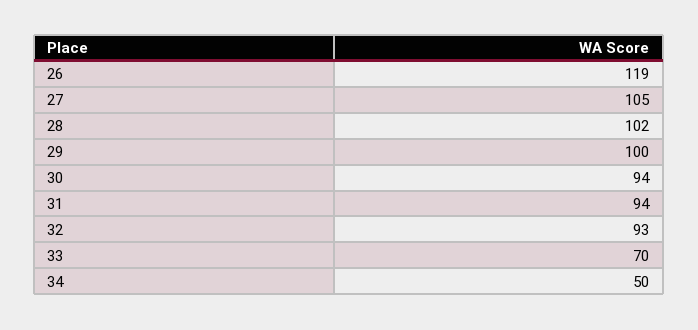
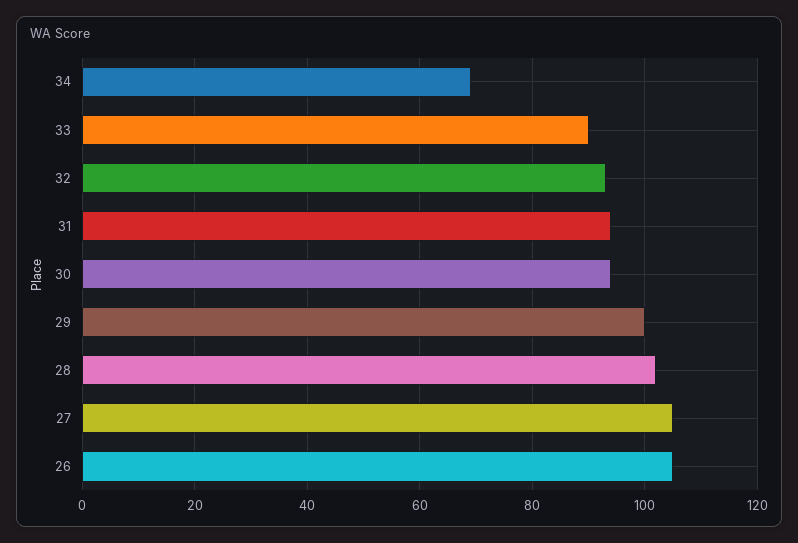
26: 119 -> 105
33: 70 -> 90
34: 50 -> 70

